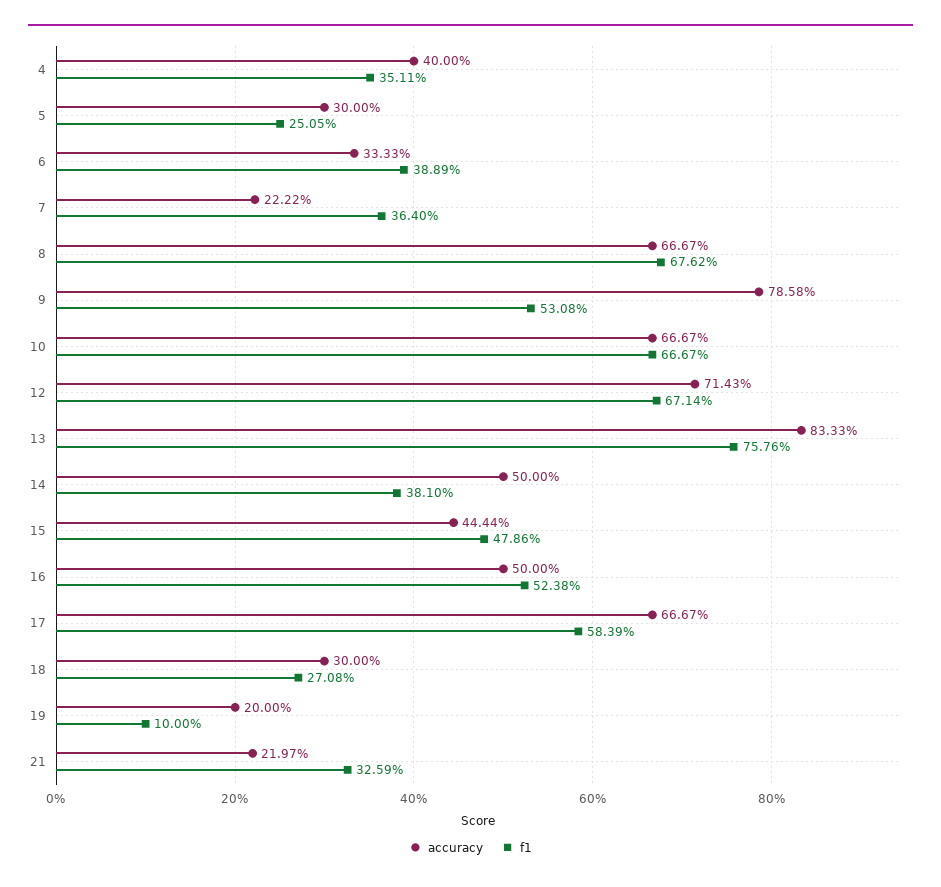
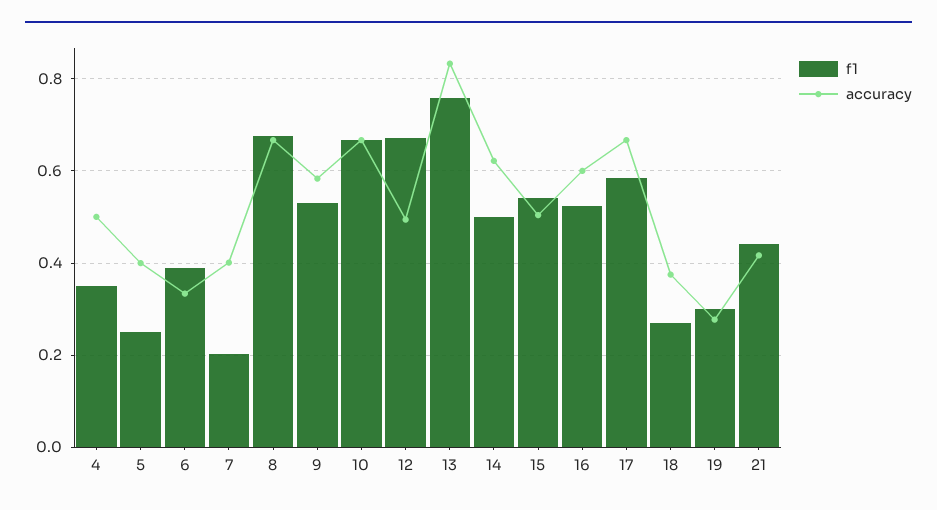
accuracy, 4: 0.4 -> 0.5
accuracy, 5: 0.3 -> 0.4
accuracy, 7: 0.2222 -> 0.4
f1, 7: 0.364 -> 0.2
accuracy, 9: 0.7858 -> 0.58
accuracy, 12: 0.7143 -> 0.5
accuracy, 14: 0.5 -> 0.62
f1, 14: 0.381 -> 0.5
accuracy, 15: 0.4444 -> 0.5
f1, 15: 0.4786 -> 0.54
accuracy, 16: 0.5 -> 0.6
accuracy, 18: 0.3 -> 0.38
accuracy, 19: 0.2 -> 0.28
f1, 19: 0.1 -> 0.3
accuracy, 21: 0.2197 -> 0.42
f1, 21: 0.3259 -> 0.44

